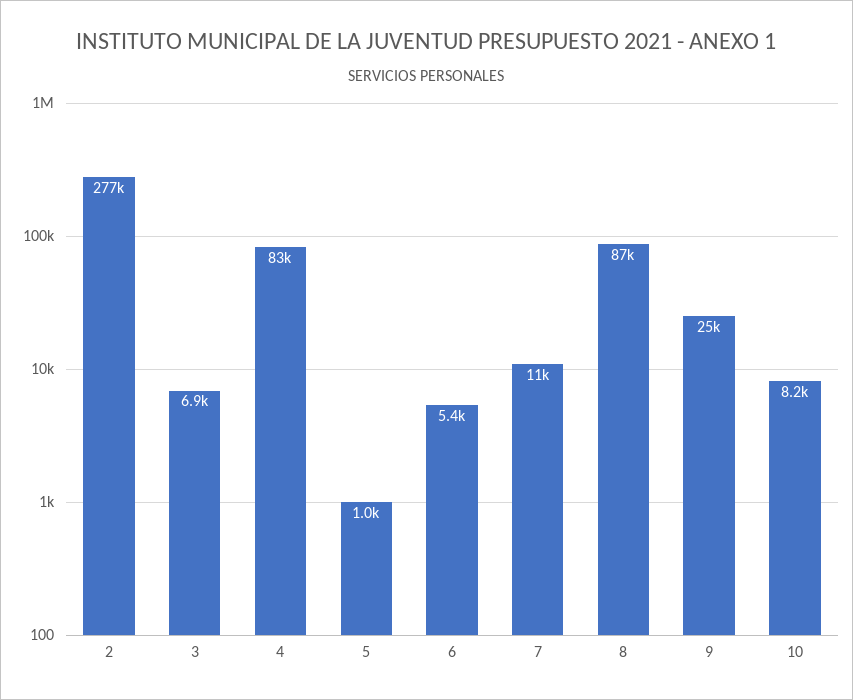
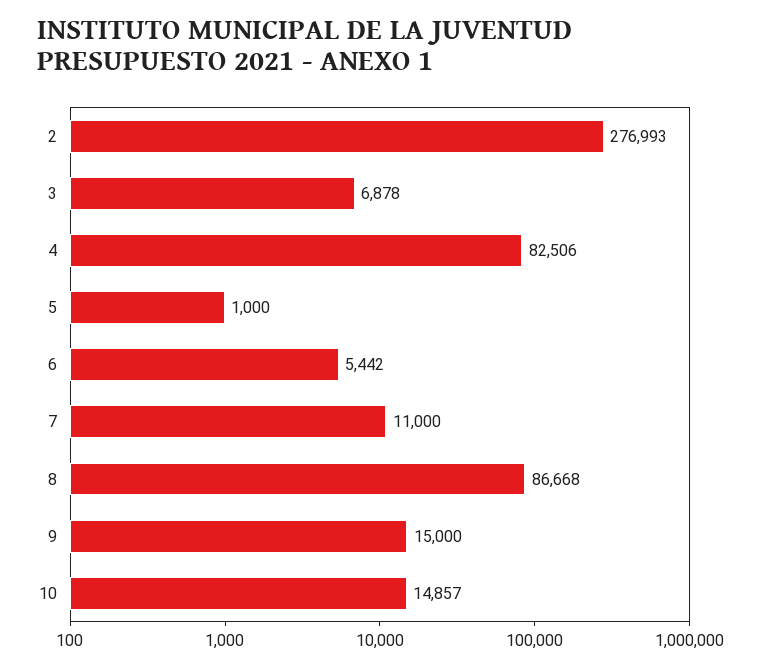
9: 25000 -> 15000
10: 8200 -> 14857

